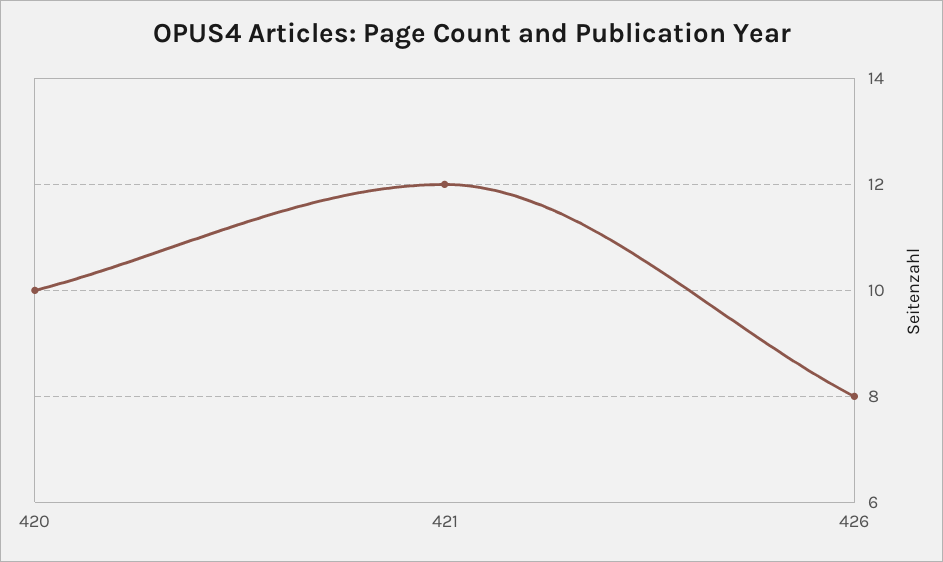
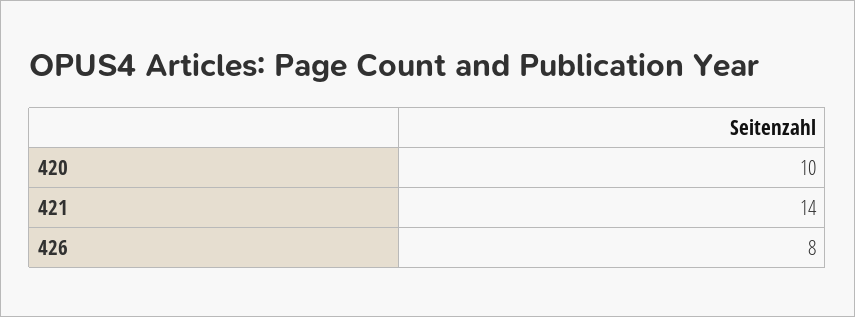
421: 12 -> 14

